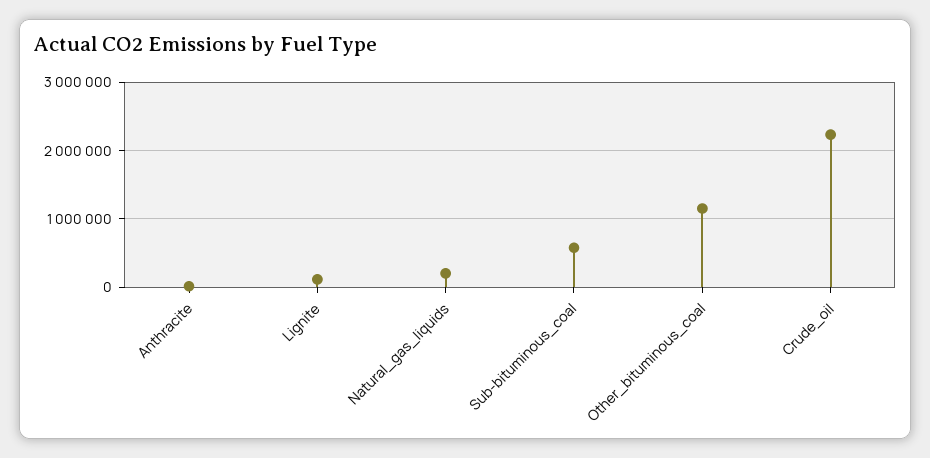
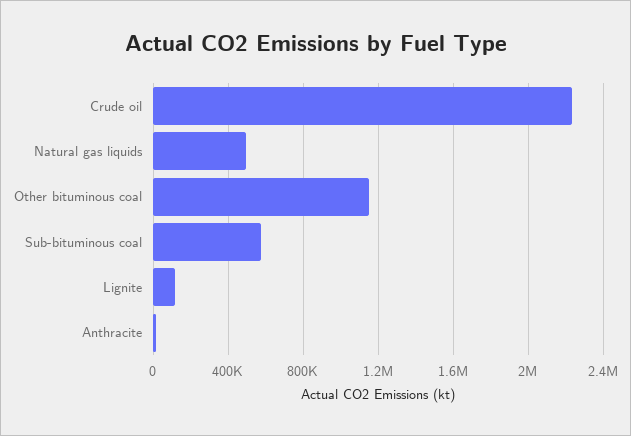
Natural_gas_liquids: 200000 -> 500000

